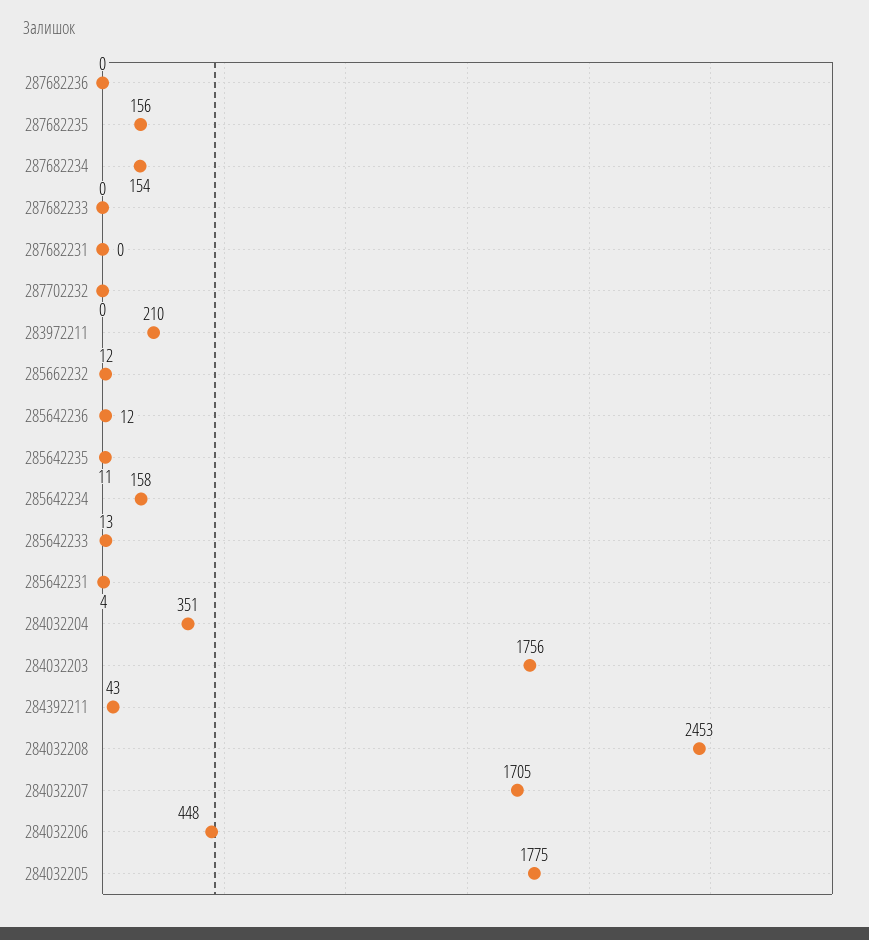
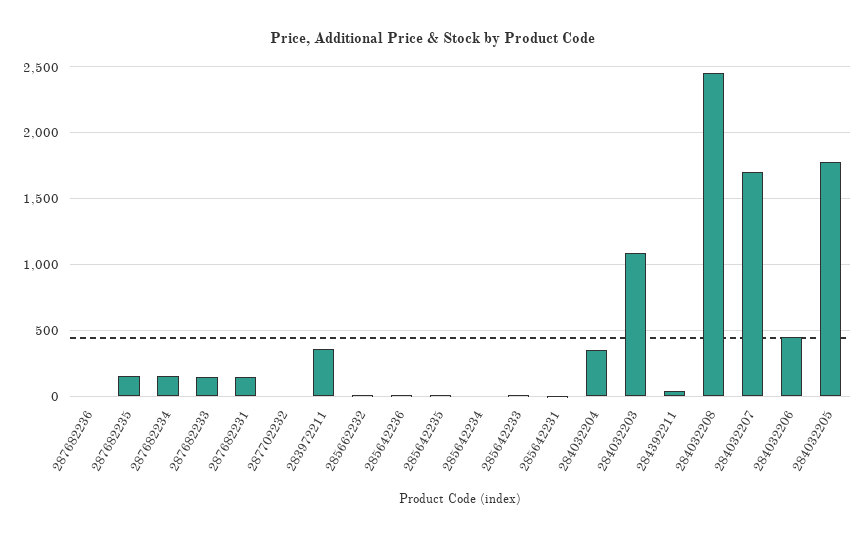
287682233: 0 -> 150
287682231: 0 -> 150
283972211: 210 -> 350
285642234: 158 -> 0
284032203: 1756 -> 1100

